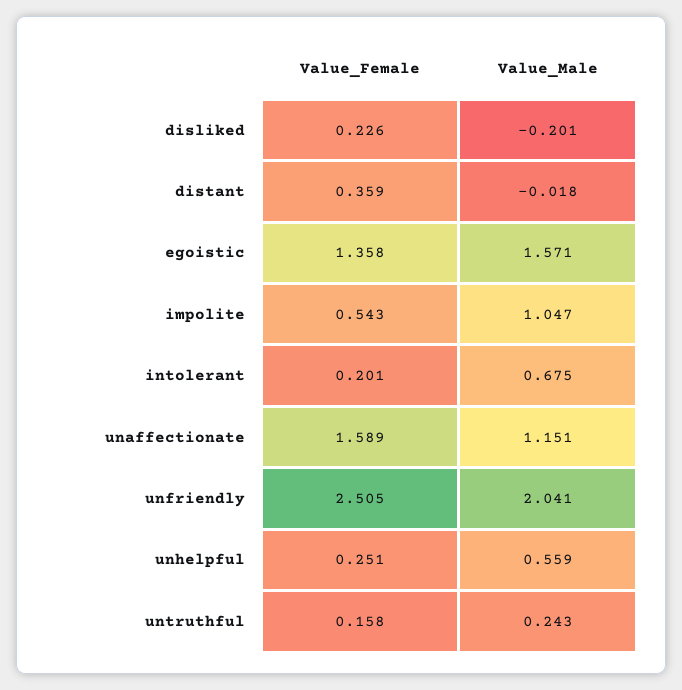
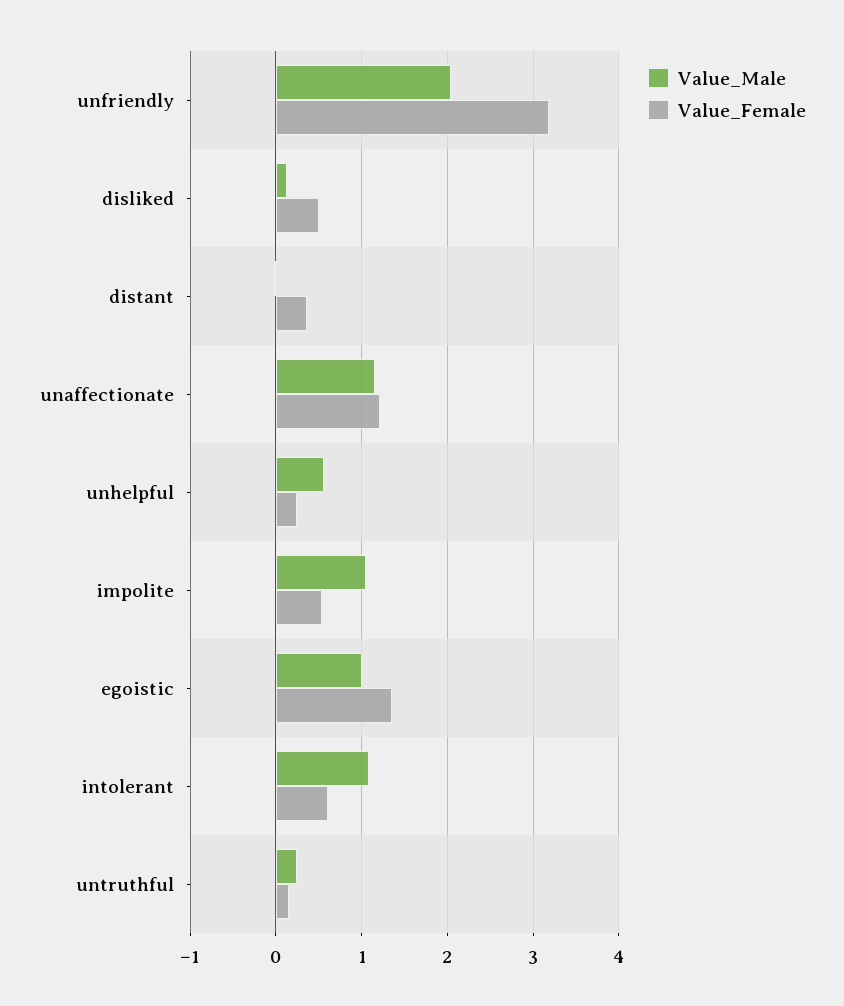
Value_Female, disliked: 0.226 -> 0.5
Value_Male, disliked: -0.201 -> 0.1
Value_Male, egoistic: 1.571 -> 1
Value_Female, intolerant: 0.201 -> 0.6
Value_Male, intolerant: 0.675 -> 1.1
Value_Female, unaffectionate: 1.589 -> 1.2
Value_Female, unfriendly: 2.505 -> 3.2

